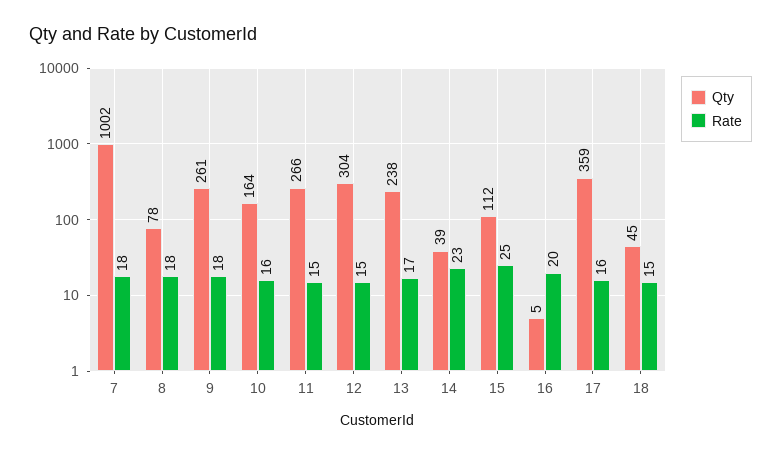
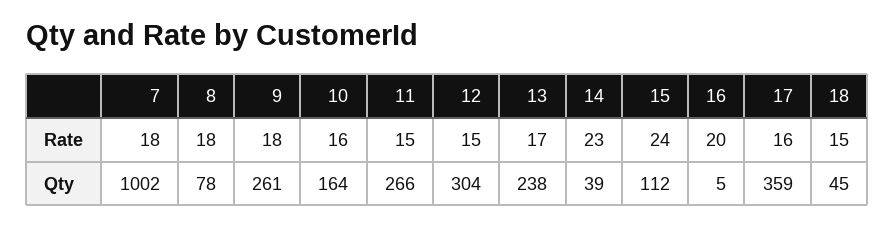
Rate, 15: 25 -> 24

